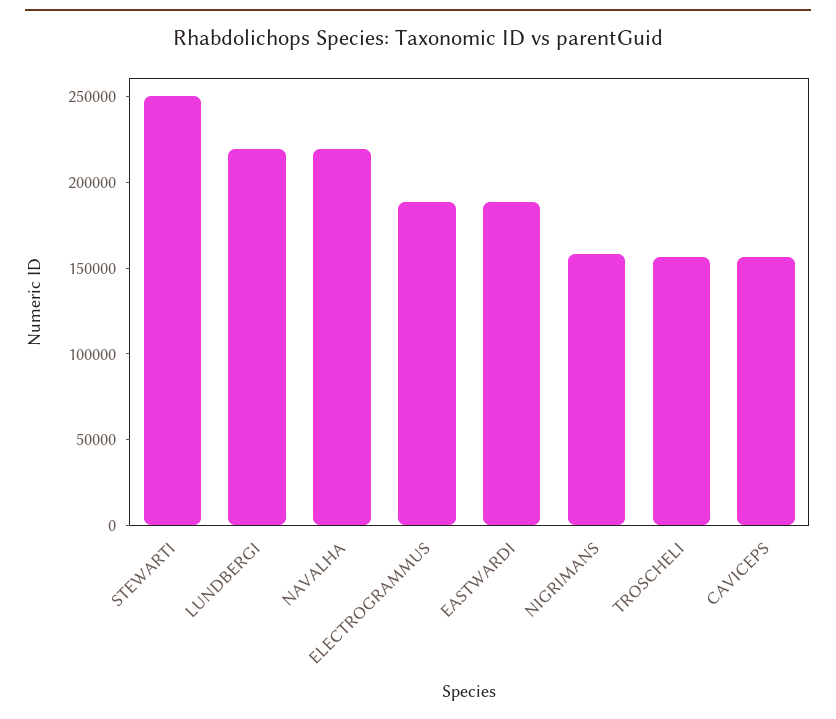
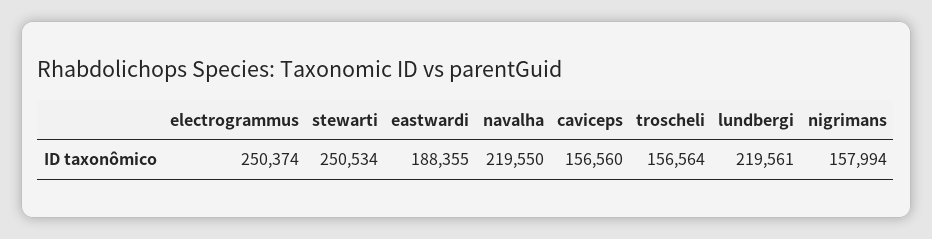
ELECTROGRAMMUS: 190000 -> 250374

